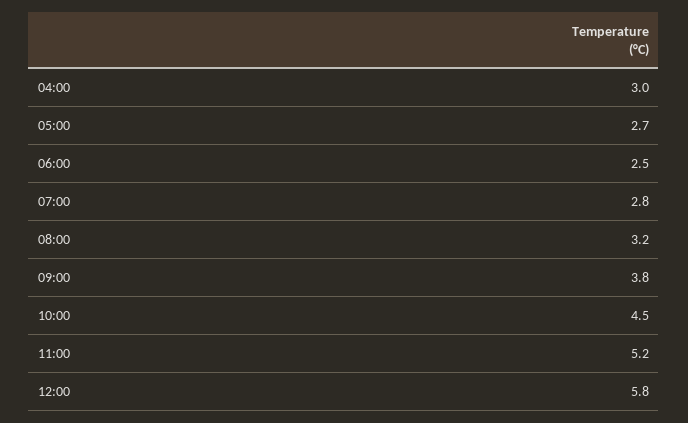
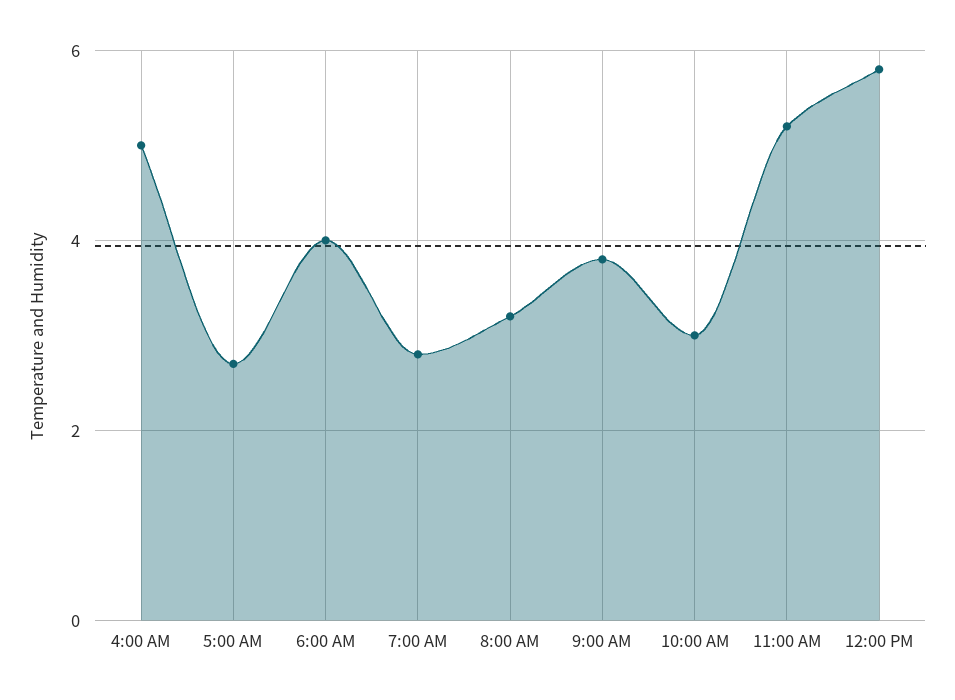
04:00: 3 -> 5
06:00: 2.5 -> 4
10:00: 4.5 -> 3

